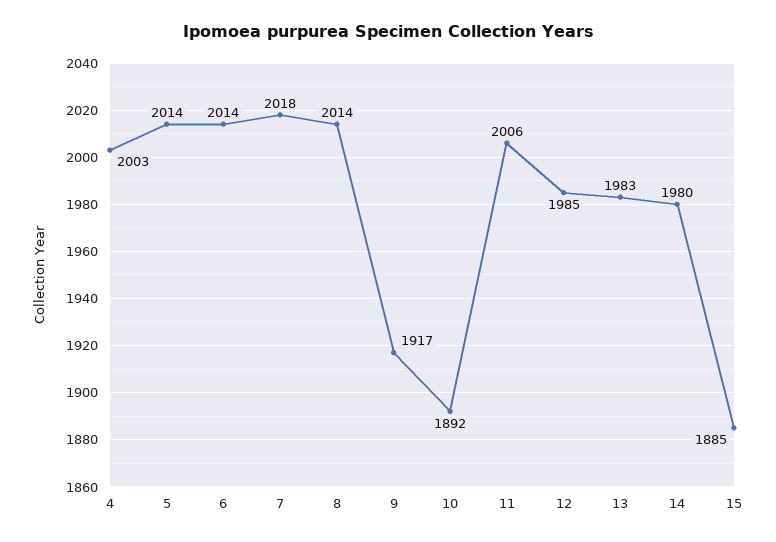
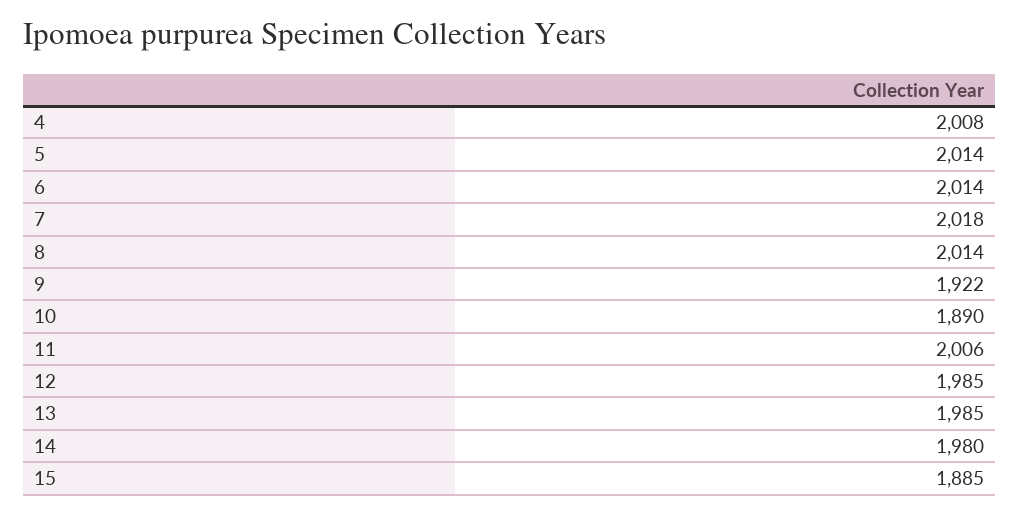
4: 2003 -> 2008
9: 1917 -> 1922
10: 1892 -> 1890
13: 1983 -> 1985

